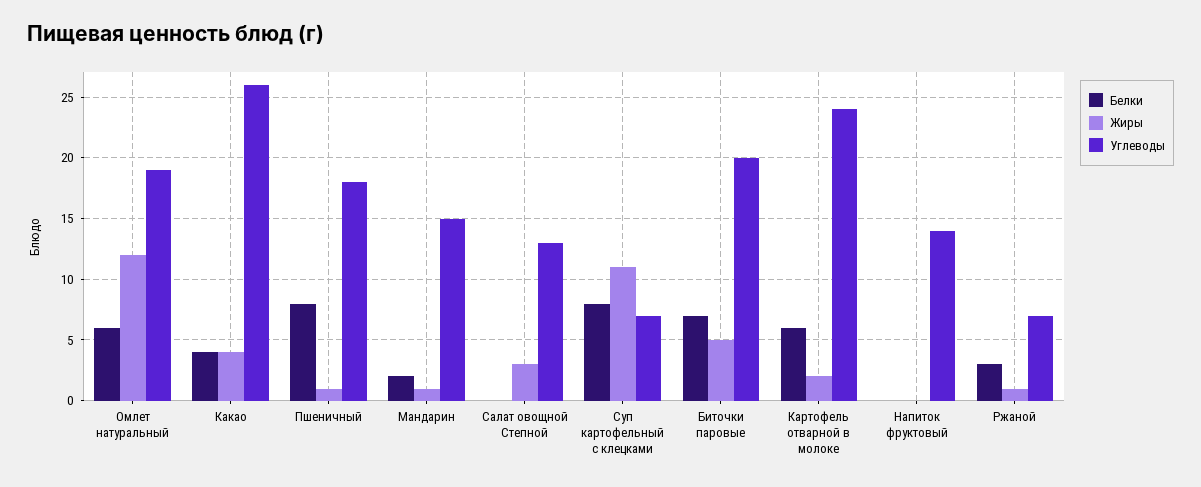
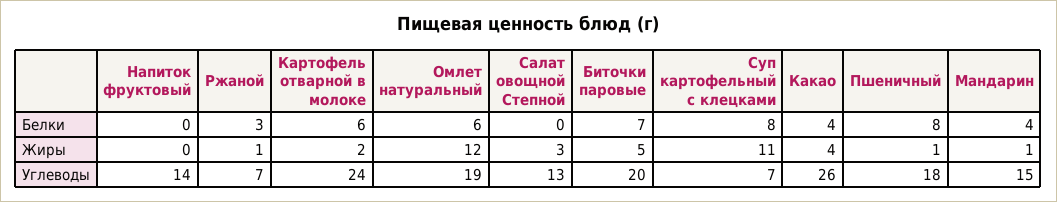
Белки, Мандарин: 2 -> 4

